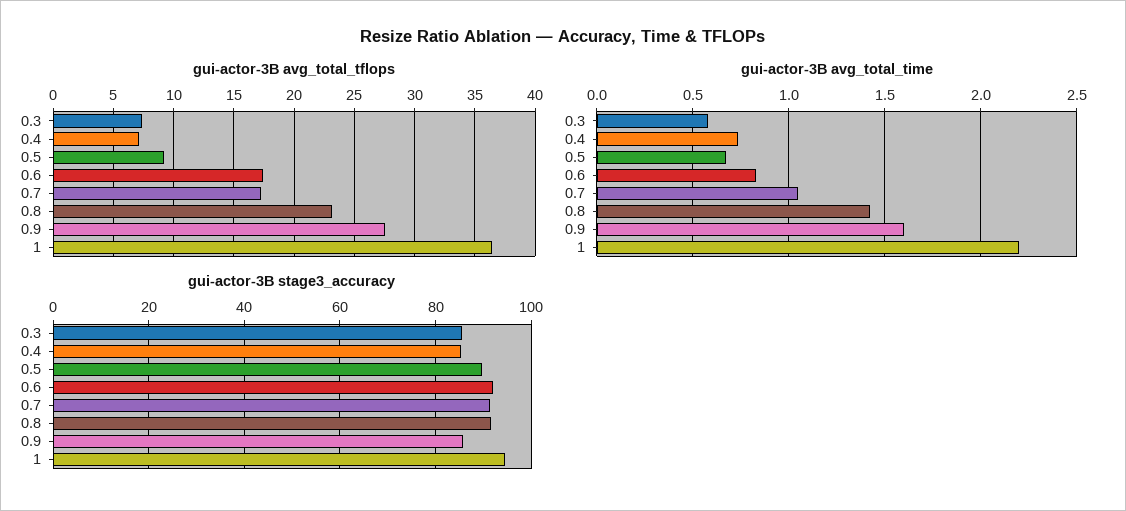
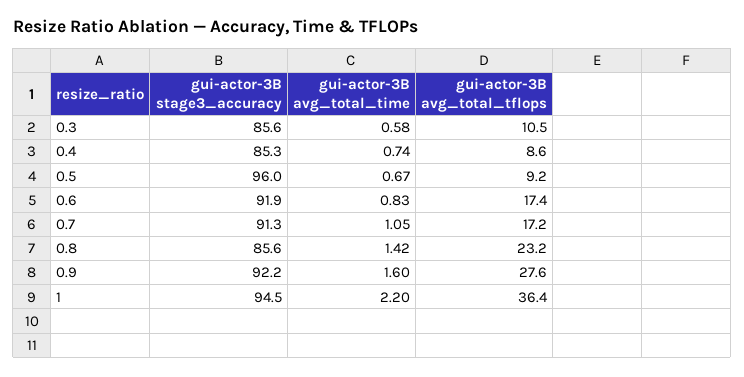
gui-actor-3B avg_total_tflops, 0.3: 7.5 -> 10.5
gui-actor-3B avg_total_tflops, 0.4: 7 -> 8.6
gui-actor-3B stage3_accuracy, 0.5: 90 -> 96
gui-actor-3B stage3_accuracy, 0.8: 92 -> 85.6
gui-actor-3B stage3_accuracy, 0.9: 86 -> 92.2

